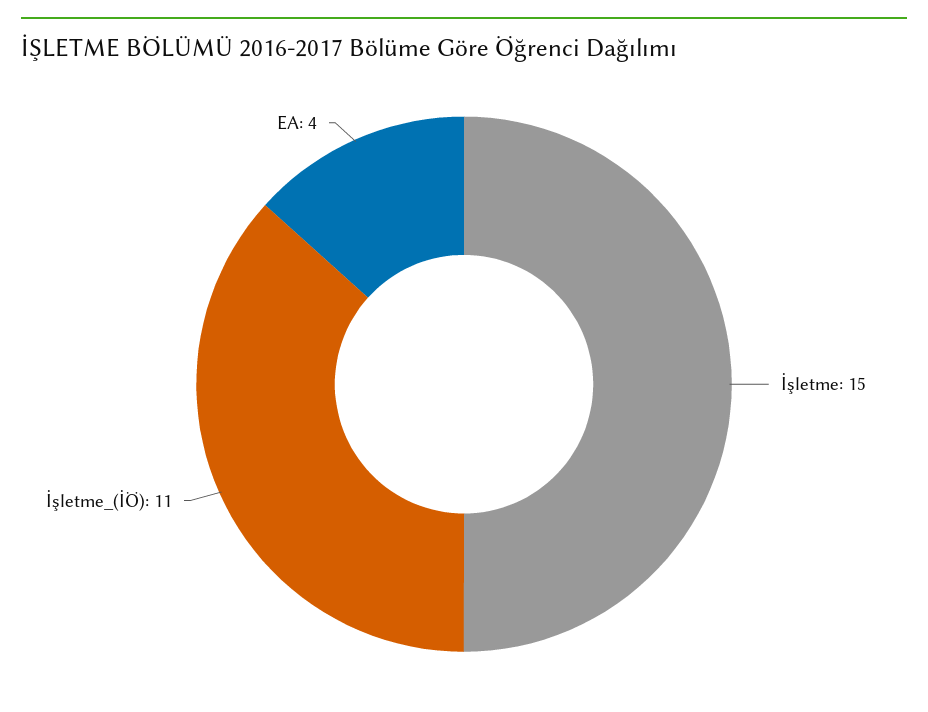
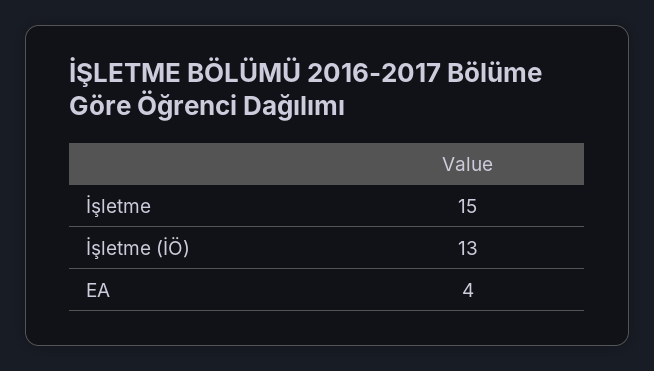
İşletme_(İÖ): 11 -> 13

